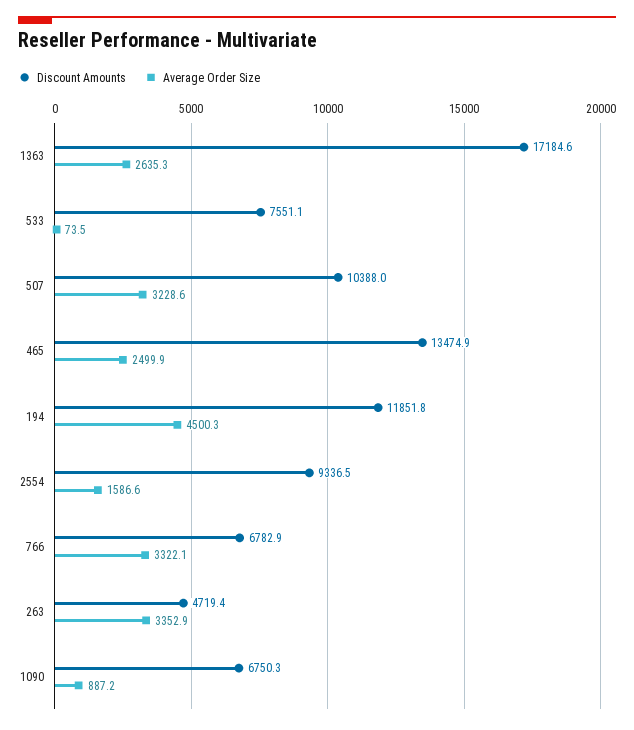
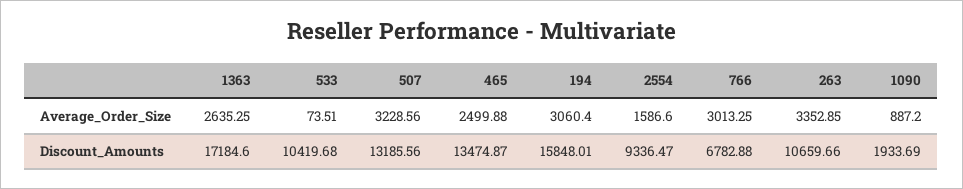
Discount Amounts, 533: 7551.1 -> 10419.68
Discount Amounts, 507: 10388 -> 13185.56
Discount Amounts, 194: 11851.8 -> 15848.01
Average Order Size, 194: 4500.3 -> 3060.4
Average Order Size, 766: 3322.1 -> 3013.25
Discount Amounts, 263: 4719.4 -> 10659.66
Discount Amounts, 1090: 6750.3 -> 1933.69

